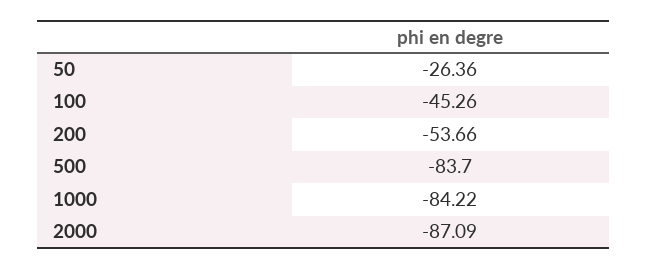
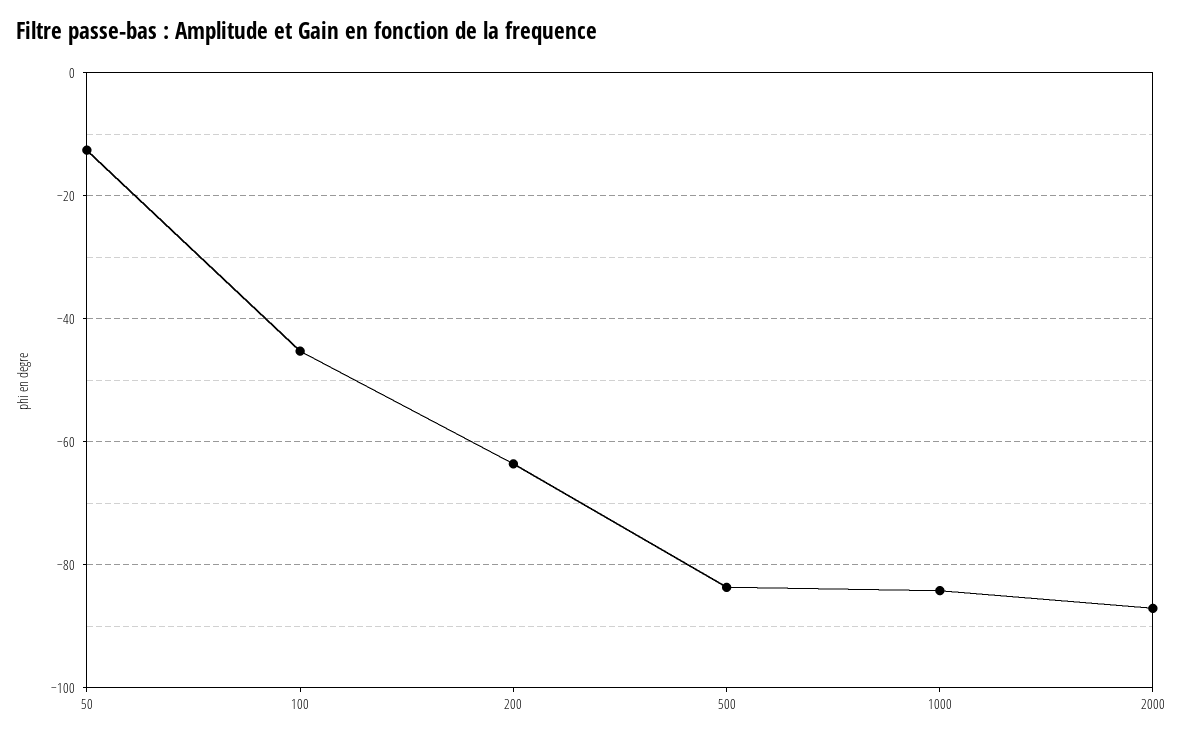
50: -26.36 -> -12
200: -53.66 -> -64

